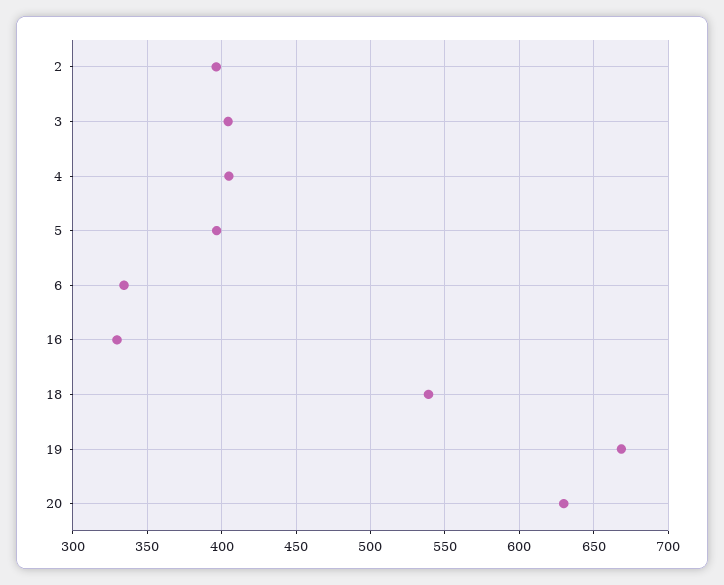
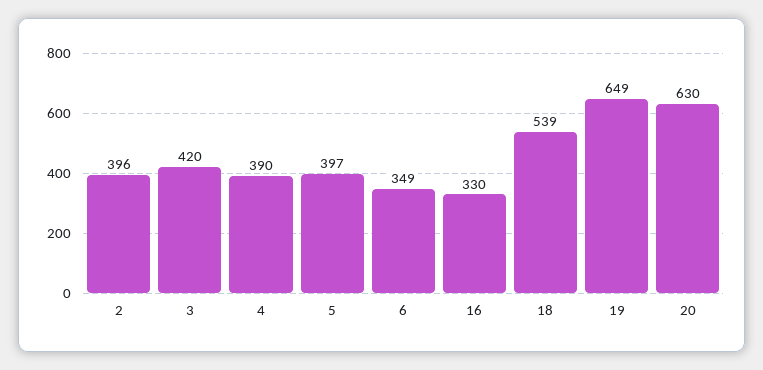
3: 405 -> 420
4: 405 -> 390
6: 335 -> 349
19: 670 -> 649

